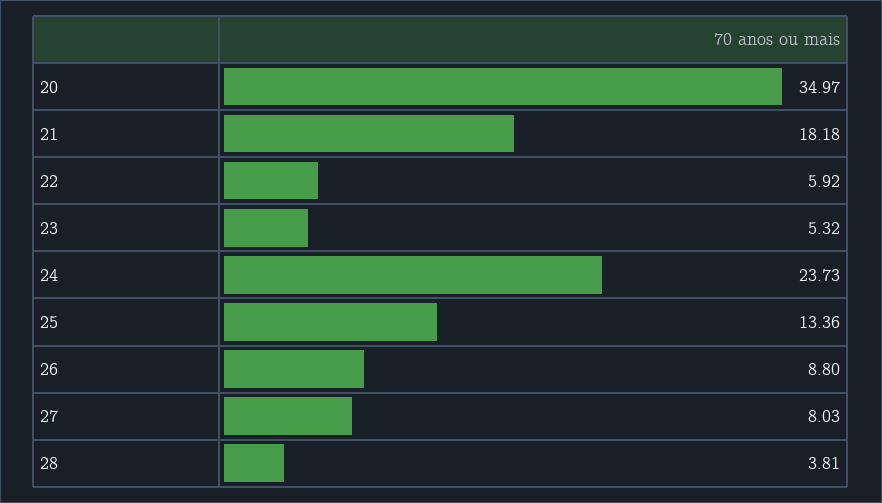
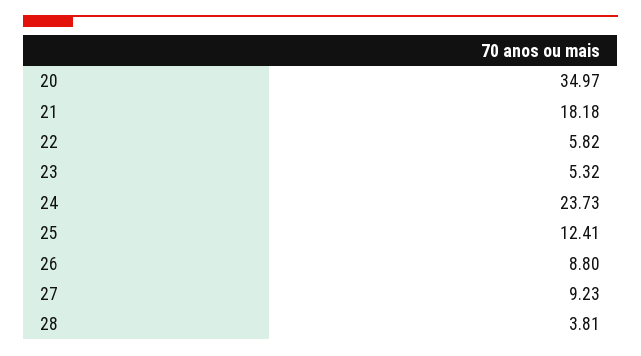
22: 5.92 -> 5.82
25: 13.36 -> 12.41
27: 8.03 -> 9.23

